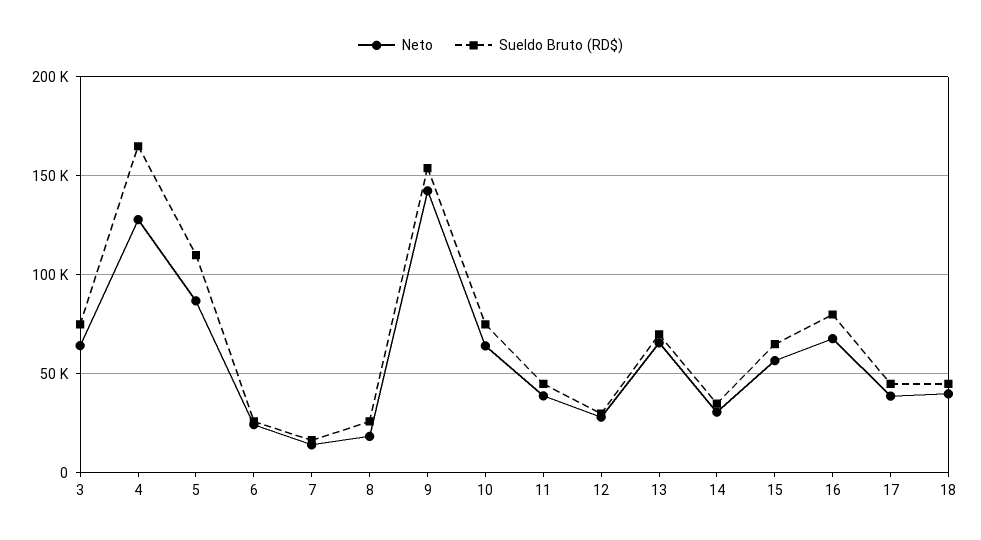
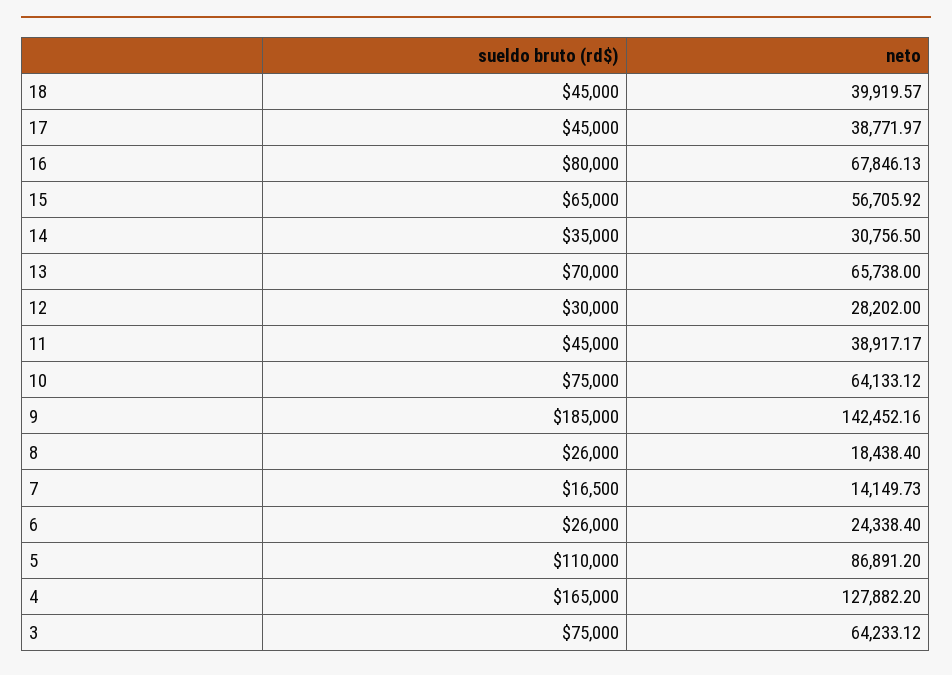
Sueldo Bruto (RD$), 9: 155000 -> 185000

